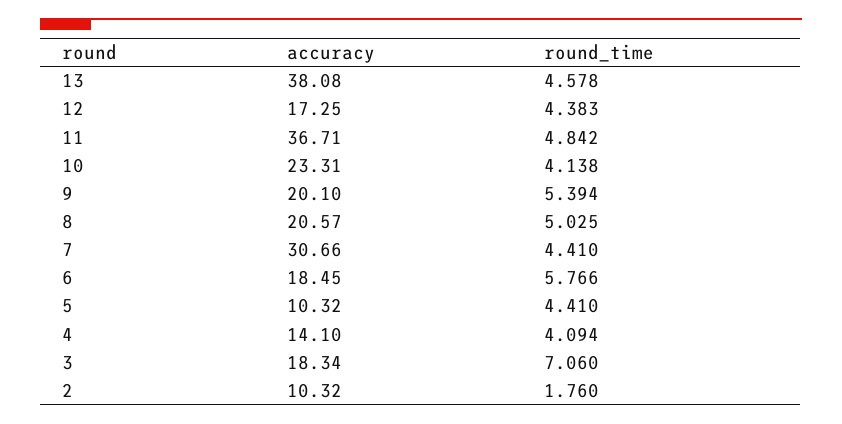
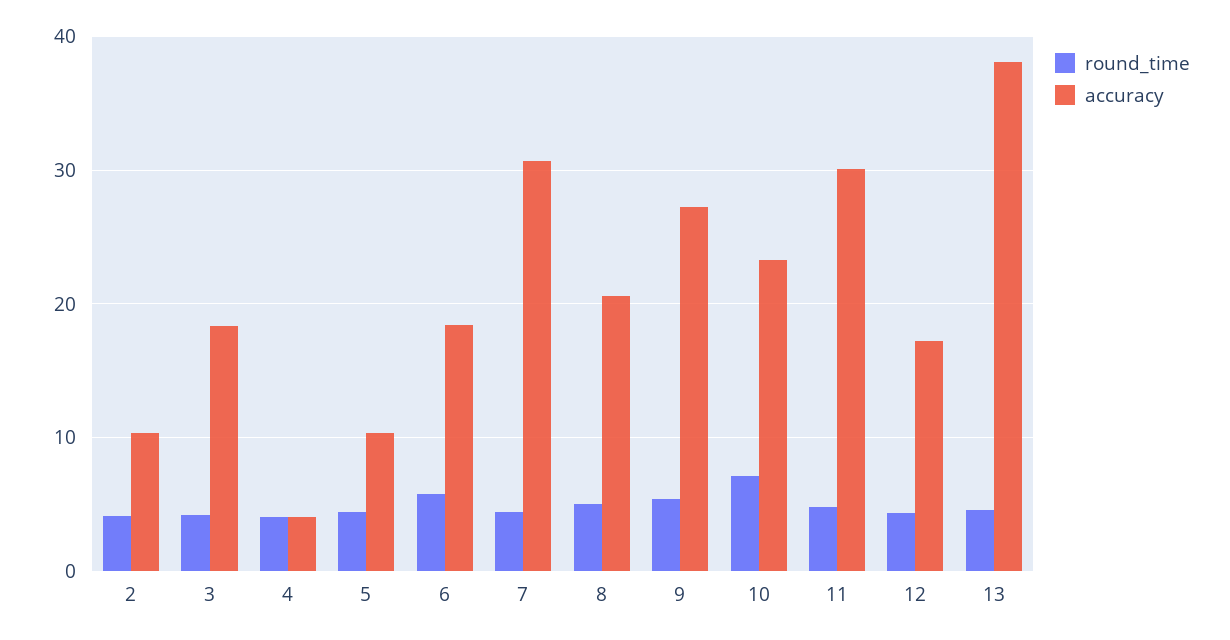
accuracy, 11: 36.71 -> 30
round_time, 10: 4.138 -> 7
accuracy, 9: 20.1 -> 27
accuracy, 4: 14.1 -> 4
round_time, 3: 7.06 -> 4
round_time, 2: 1.76 -> 4

